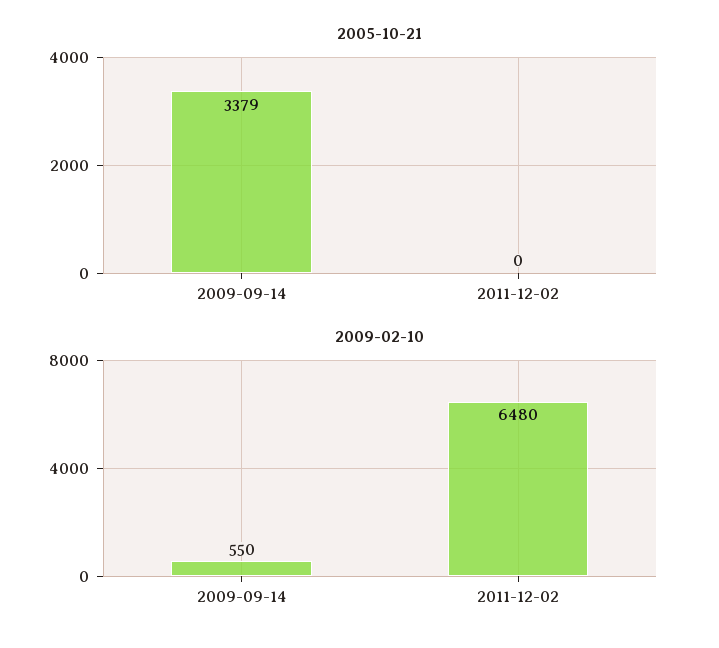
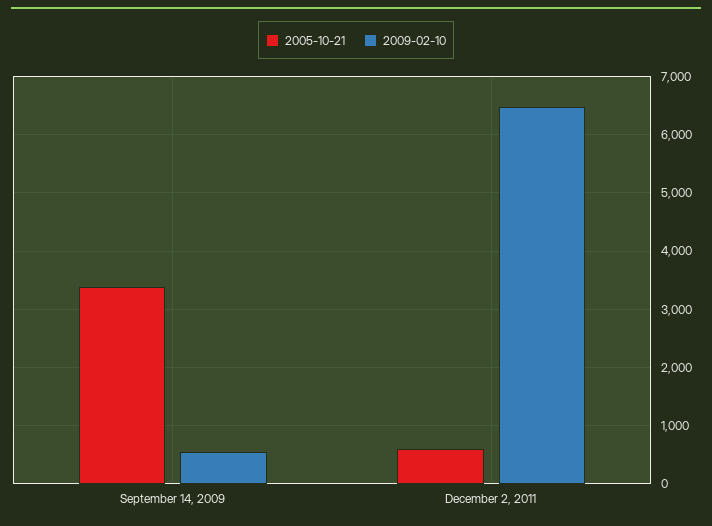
2005-10-21, 2011-12-02: 0 -> 600

